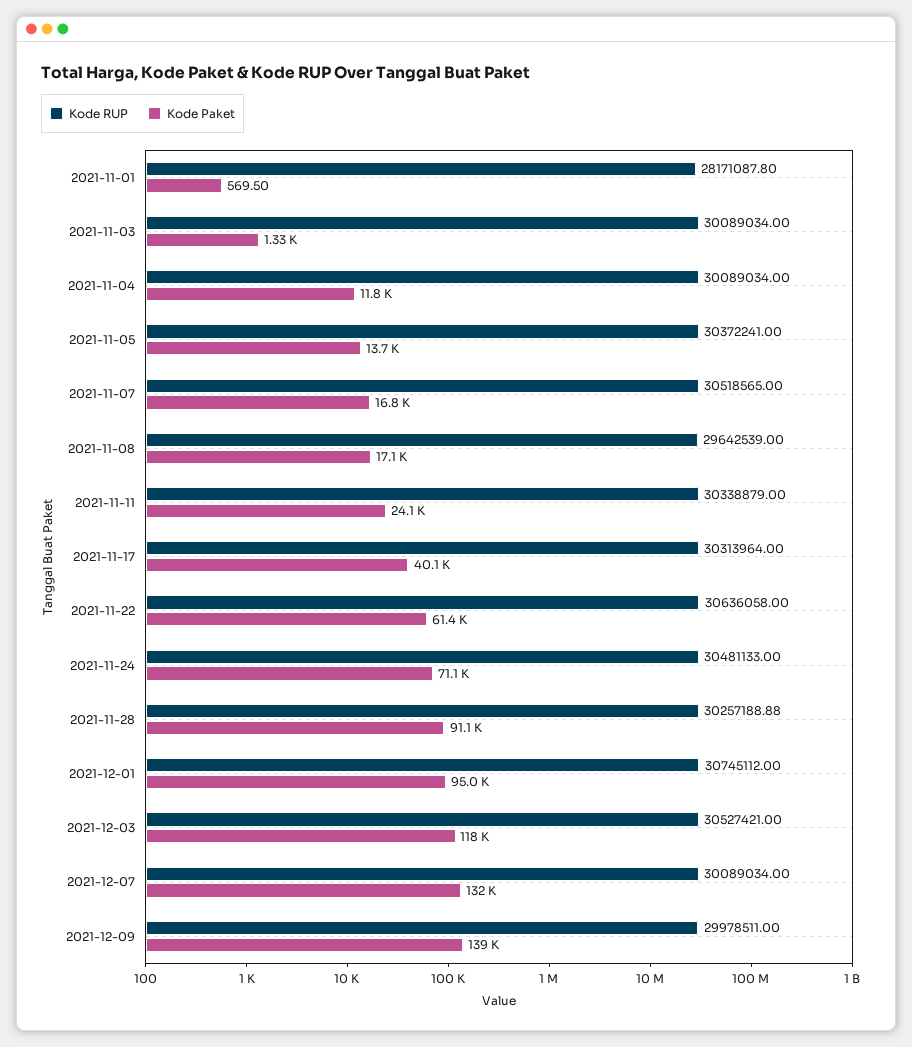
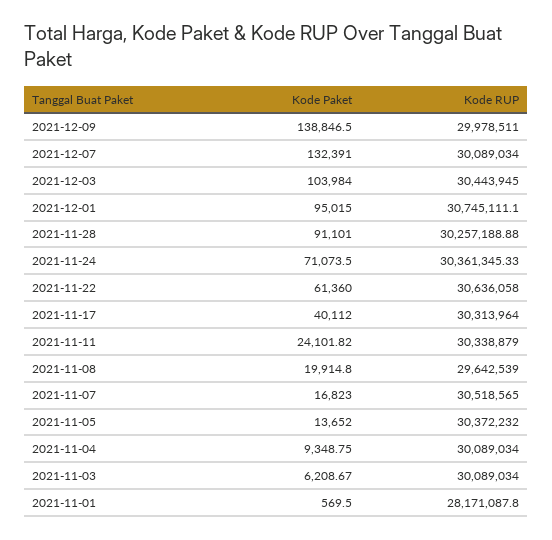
Kode Paket, 2021-11-03: 1330 -> 6208.67
Kode Paket, 2021-11-04: 11800 -> 9348.75
Kode RUP, 2021-11-05: 30372241 -> 30372232
Kode Paket, 2021-11-08: 17100 -> 19914.8
Kode RUP, 2021-11-24: 30481133 -> 30361345.33
Kode RUP, 2021-12-01: 30745112 -> 30745111.1
Kode RUP, 2021-12-03: 30527421 -> 30443945
Kode Paket, 2021-12-03: 118000 -> 103984

